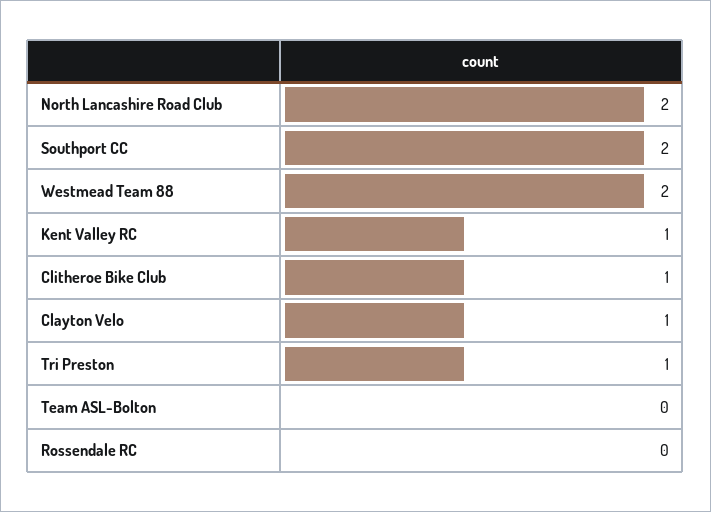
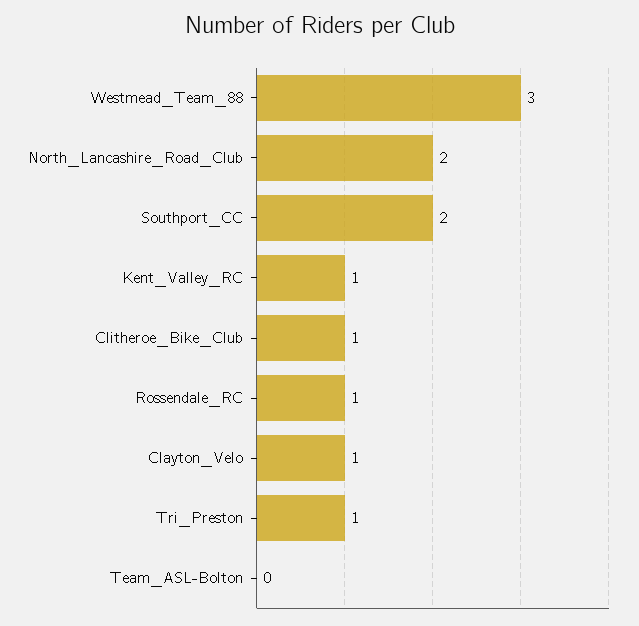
Westmead Team 88: 2 -> 3
Rossendale RC: 0 -> 1

